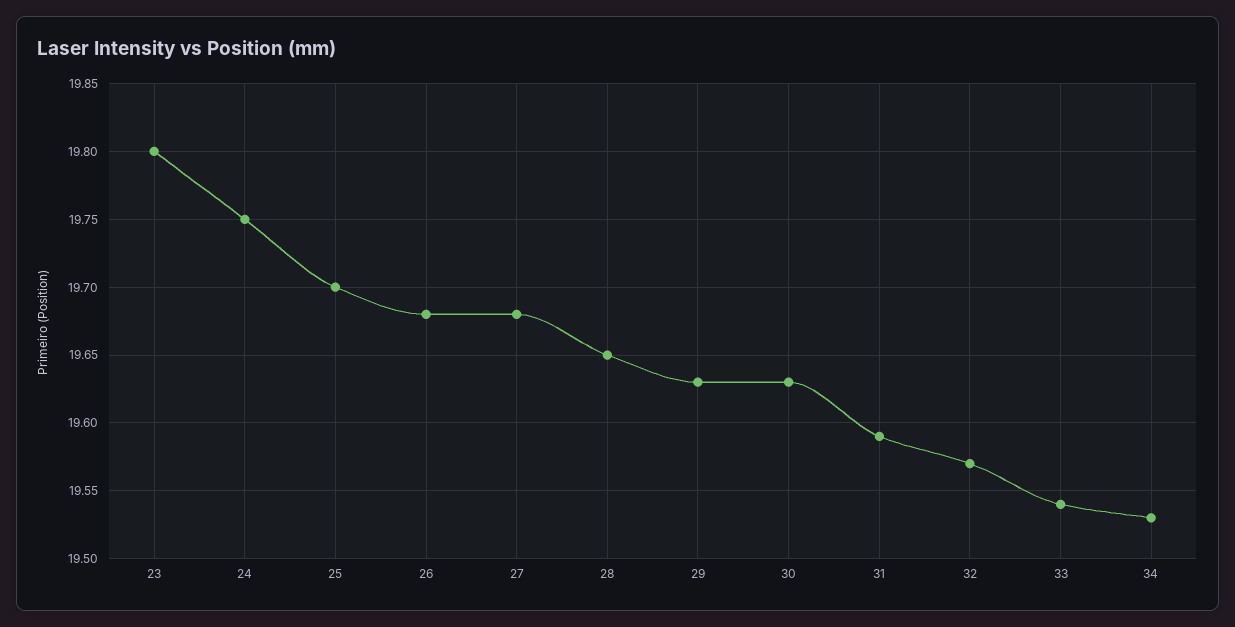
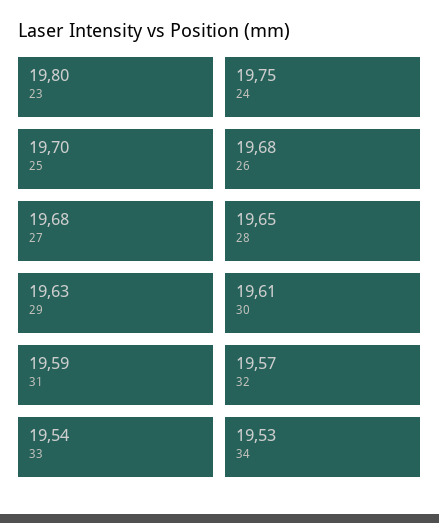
30: 19.63 -> 19.61

